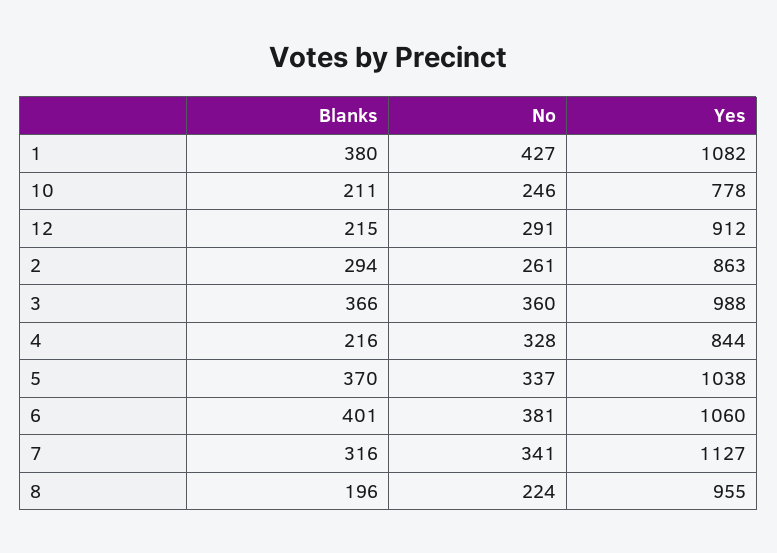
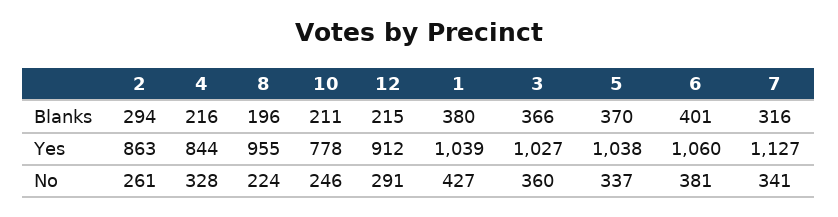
Yes, 1: 1082 -> 1039
Yes, 3: 988 -> 1027

